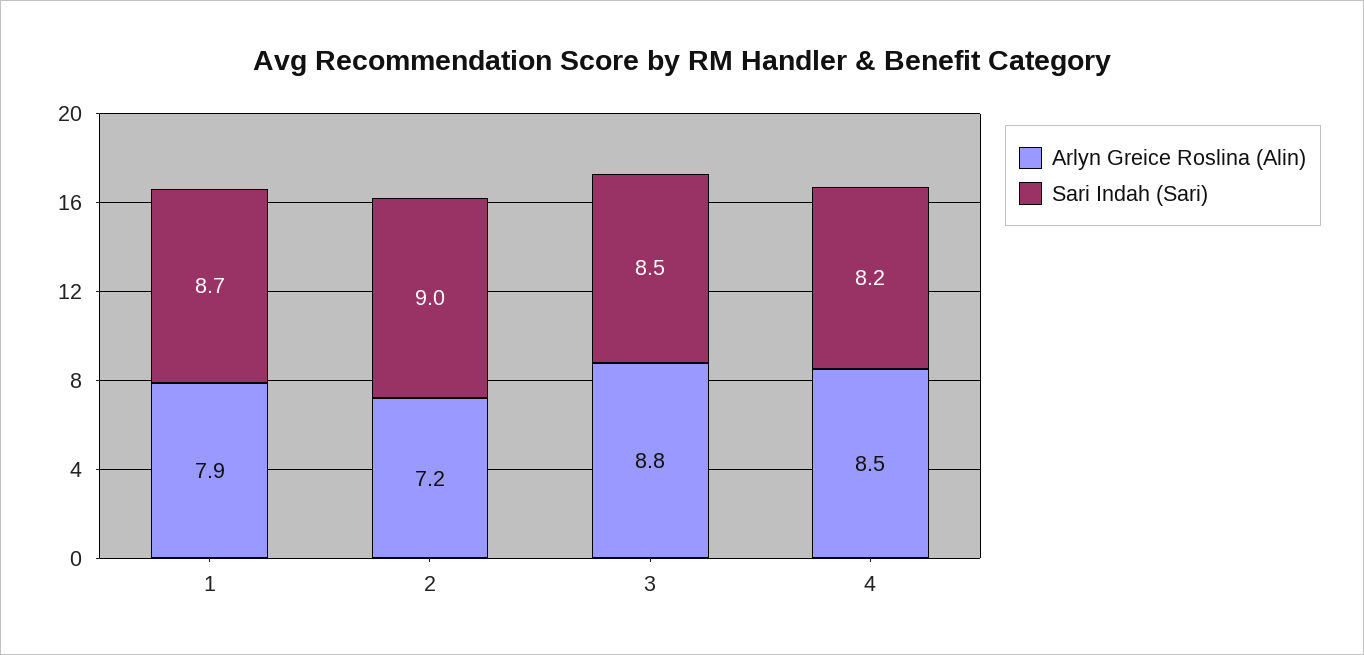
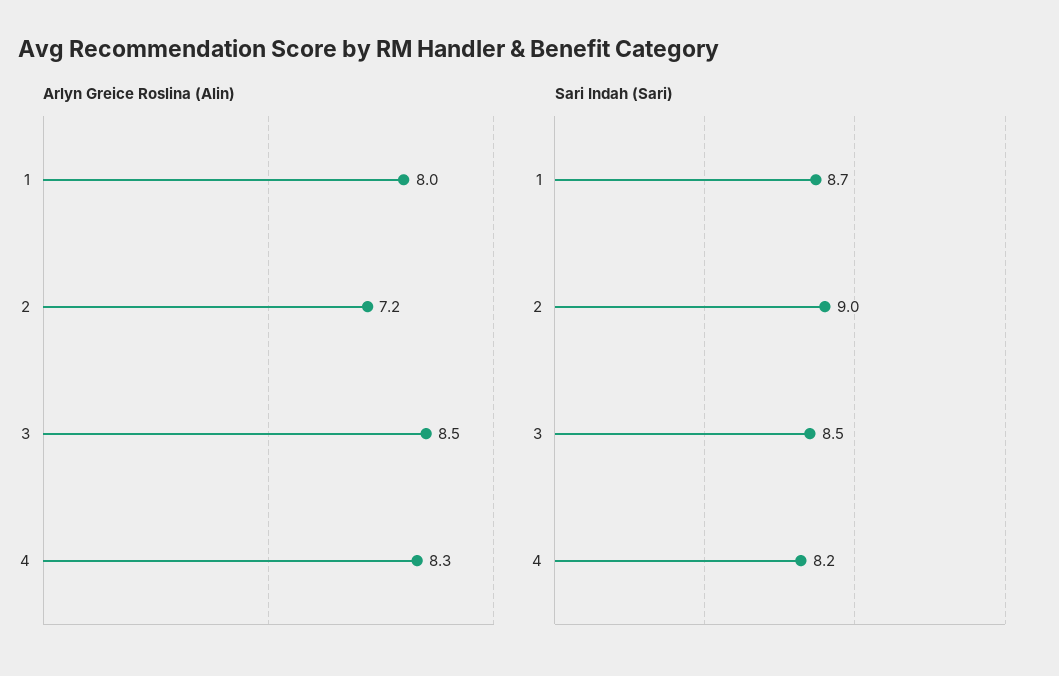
Arlyn Greice Roslina (Alin), 1: 7.9 -> 8
Arlyn Greice Roslina (Alin), 3: 8.8 -> 8.5
Arlyn Greice Roslina (Alin), 4: 8.5 -> 8.3

